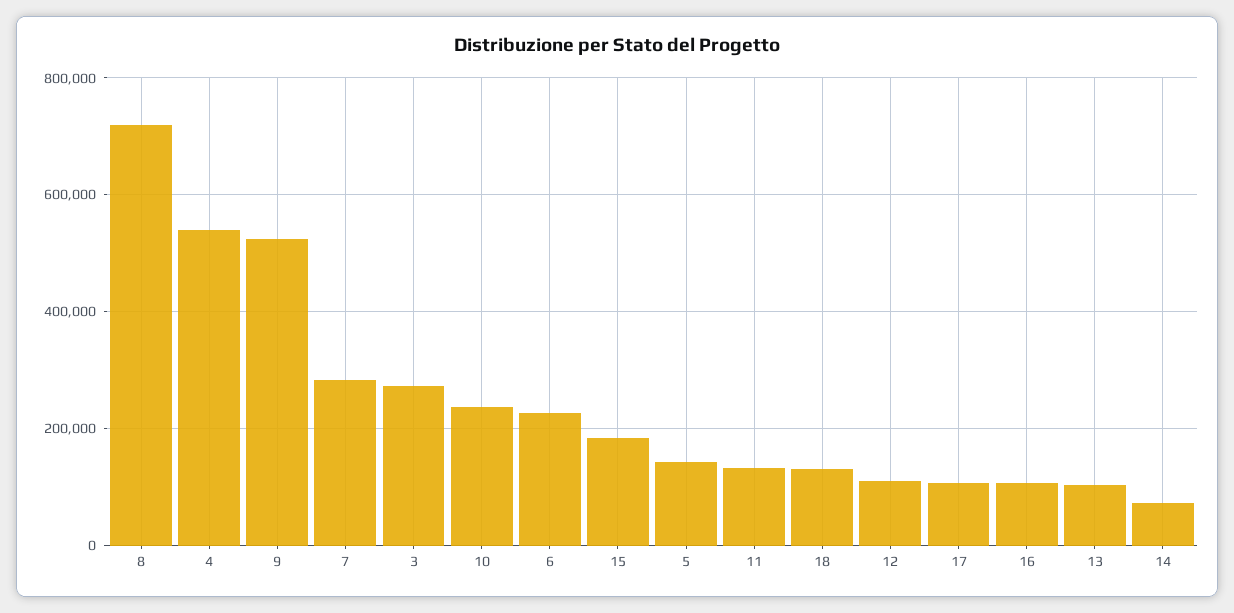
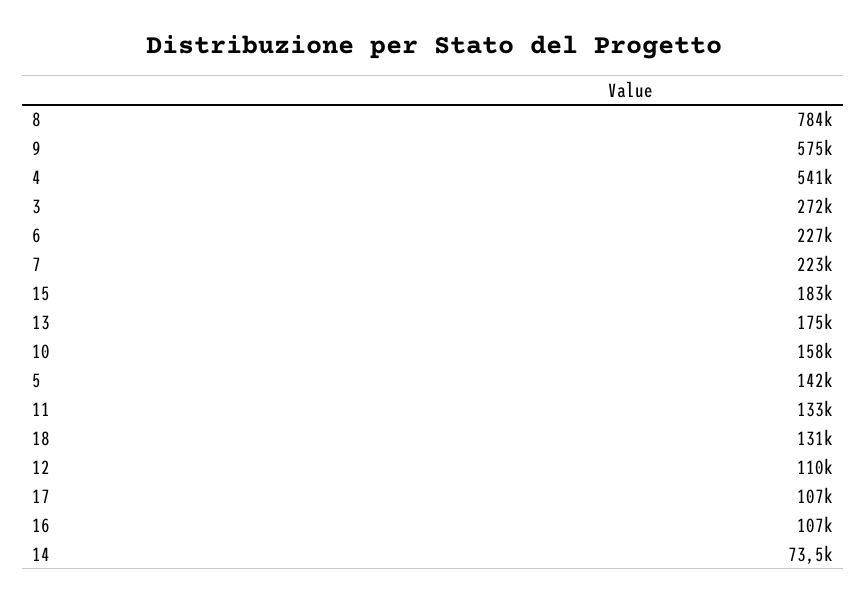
8: 720000 -> 784000
9: 520000 -> 575000
7: 280000 -> 223000
10: 240000 -> 158000
13: 100000 -> 175000

